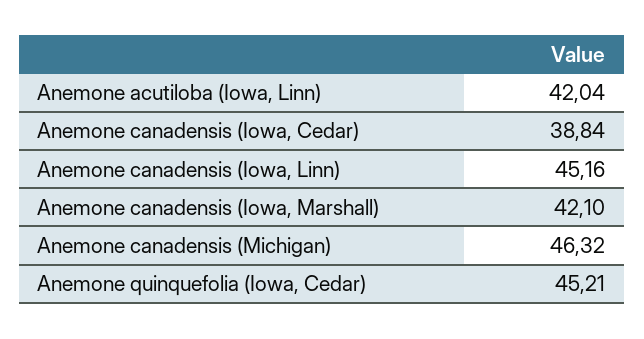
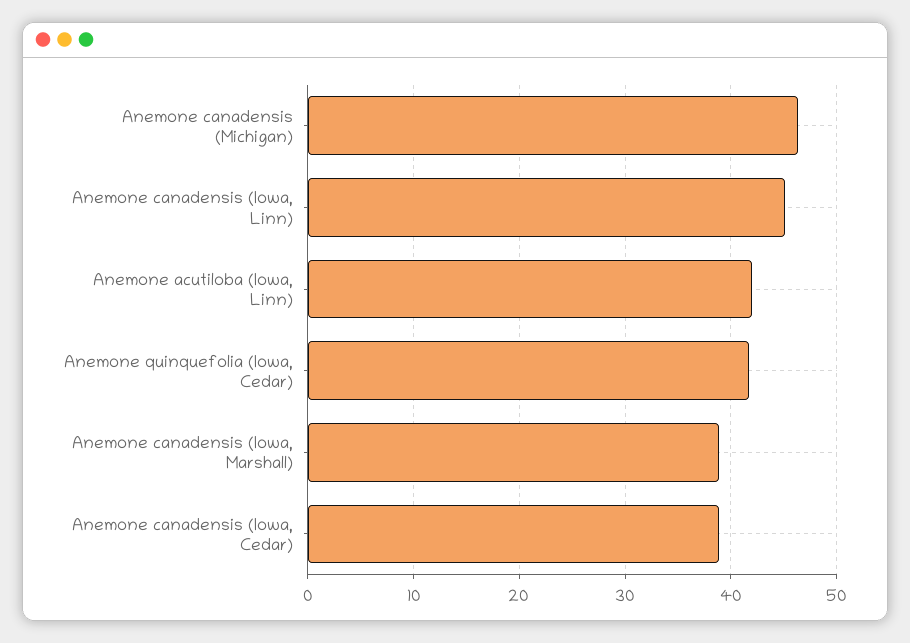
Anemone canadensis (Iowa, Marshall): 42.1 -> 39
Anemone quinquefolia (Iowa, Cedar): 45.21 -> 42

